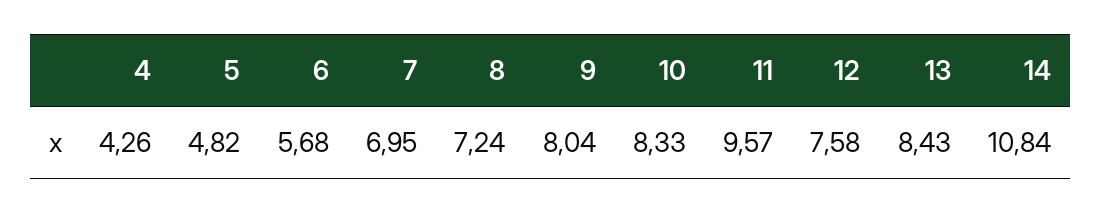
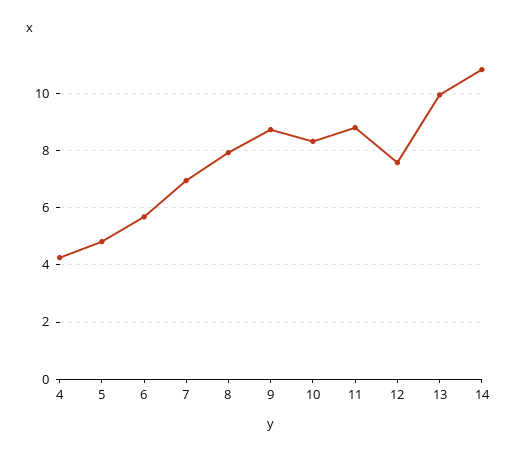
8: 7.24 -> 8
9: 8.04 -> 8.75
11: 9.57 -> 8.75
13: 8.43 -> 10

